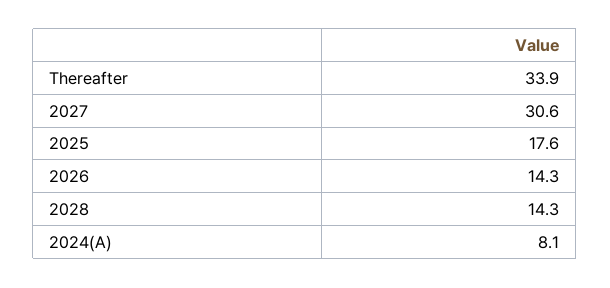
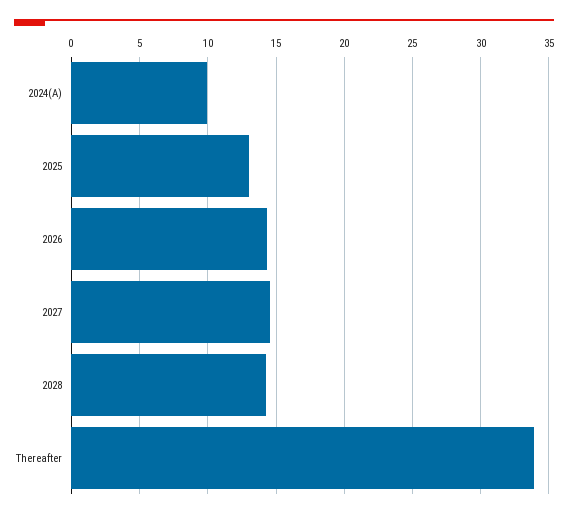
2027: 30.6 -> 14.5
2025: 17.6 -> 13
2024(A): 8.1 -> 10

